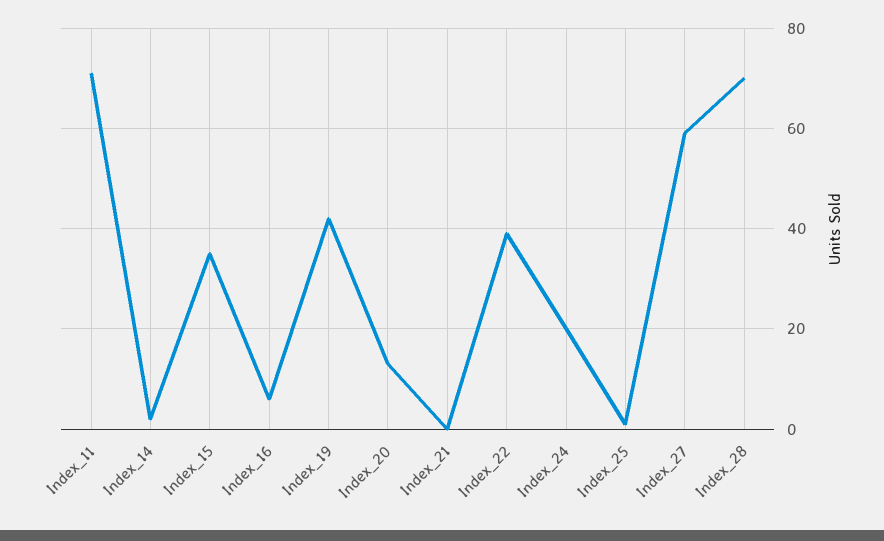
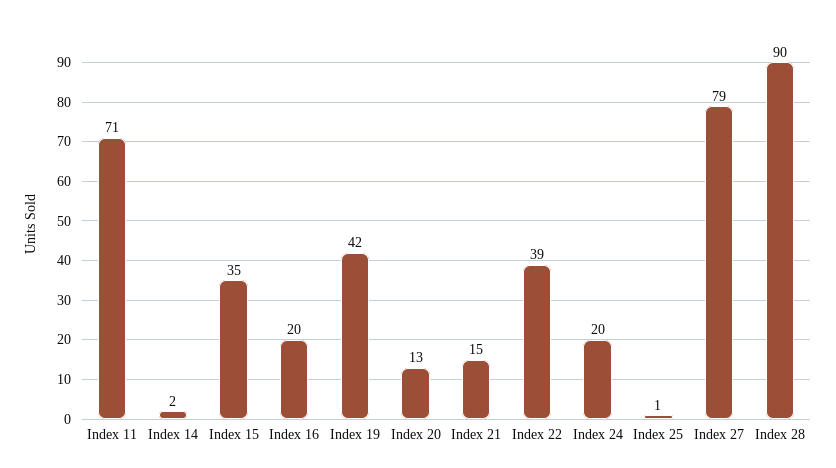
Index_16: 5 -> 20
Index_21: 0 -> 15
Index_27: 60 -> 79
Index_28: 70 -> 90

